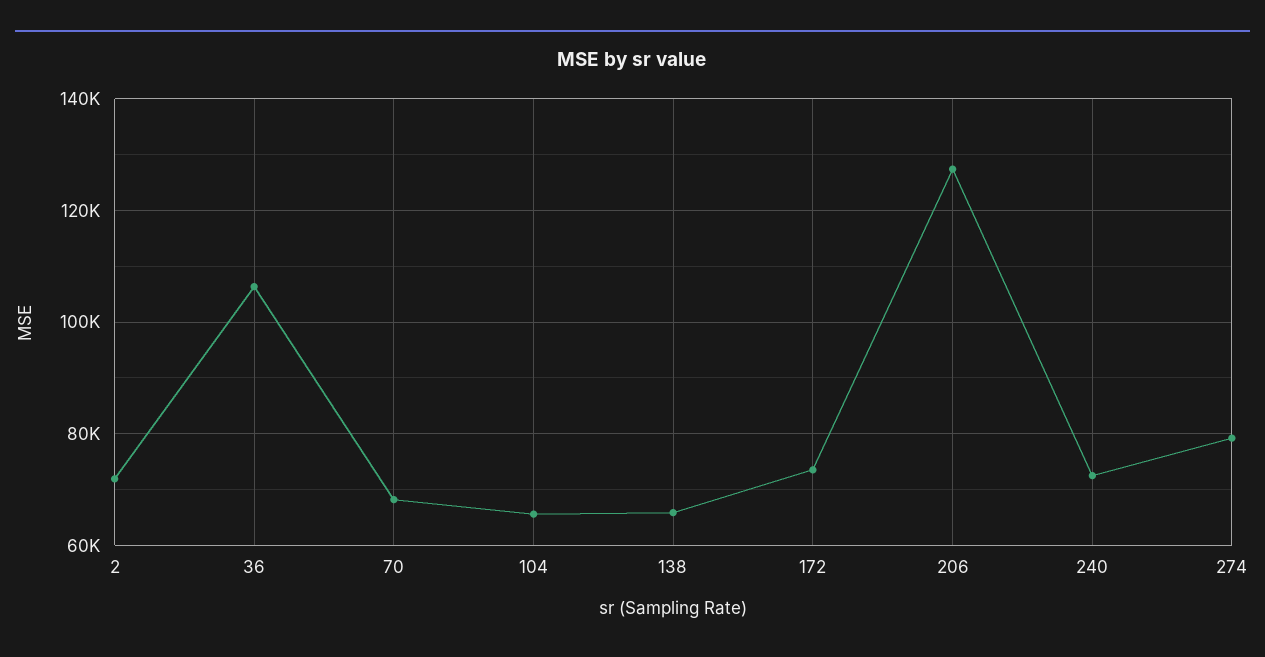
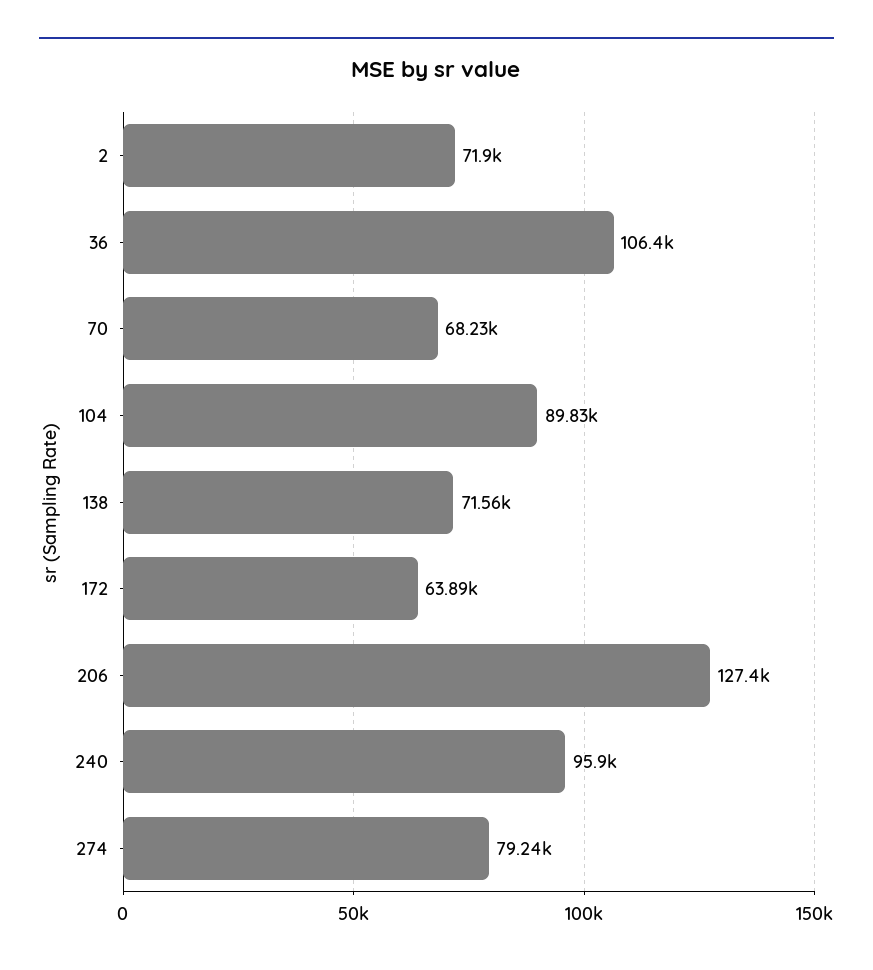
104: 66000 -> 89830
138: 66000 -> 71560
172: 74000 -> 63890
240: 72000 -> 95900

